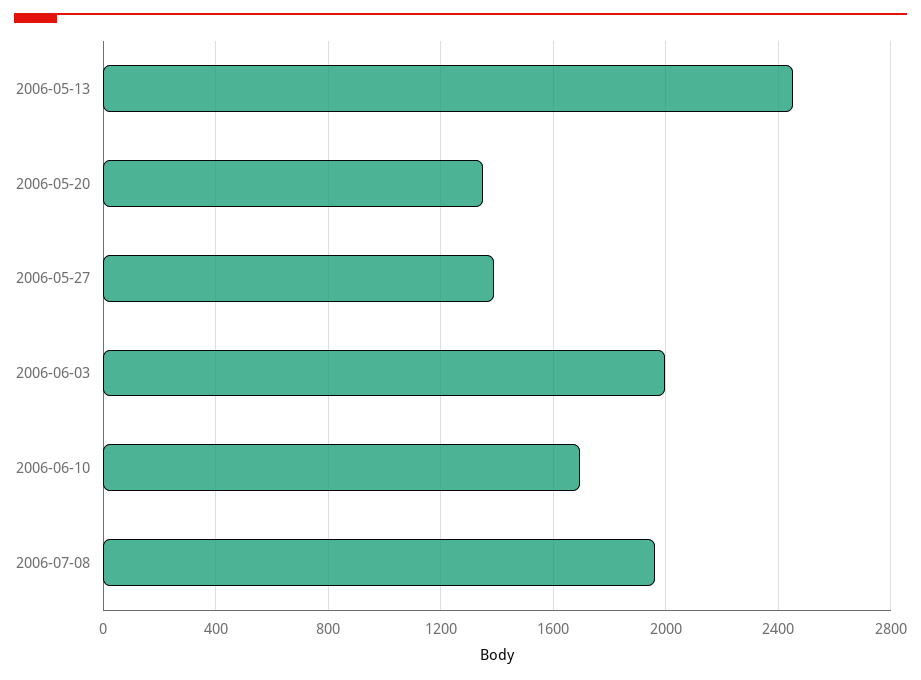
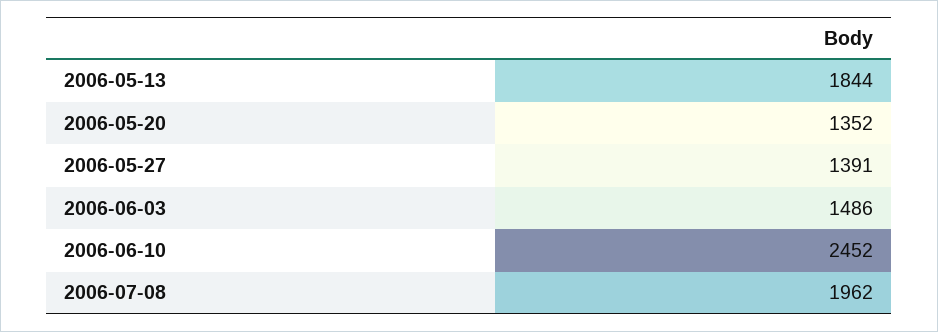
2006-05-13: 2450 -> 1844
2006-06-03: 2000 -> 1486
2006-06-10: 1700 -> 2452

